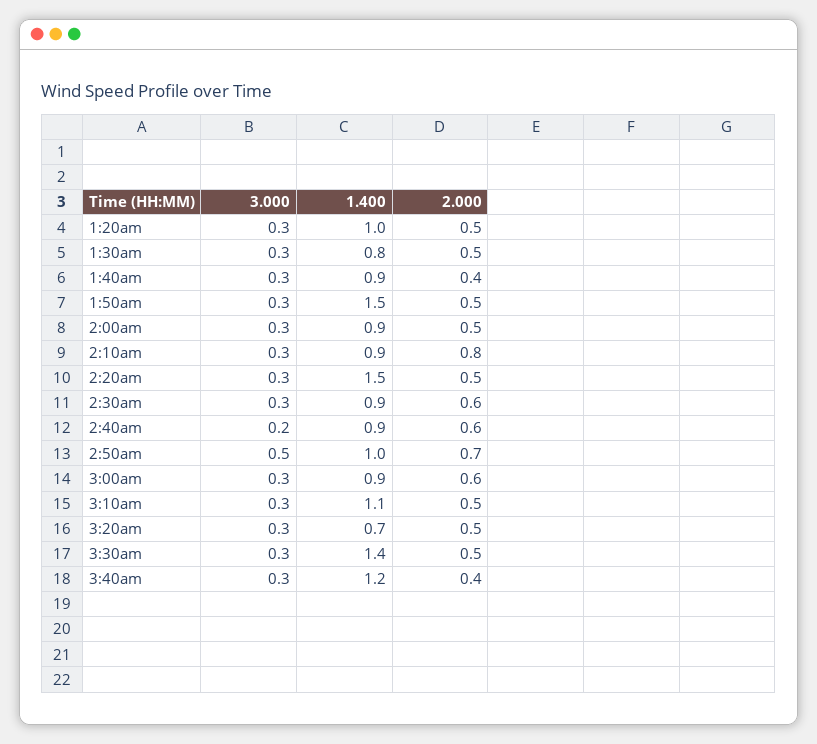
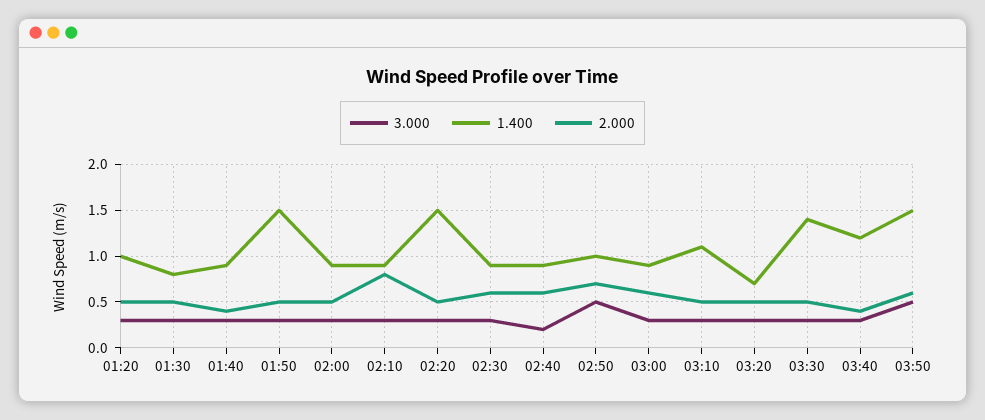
3.000, 03:50: none -> 0.5
1.400, 03:50: none -> 1.5
2.000, 03:50: none -> 0.6

